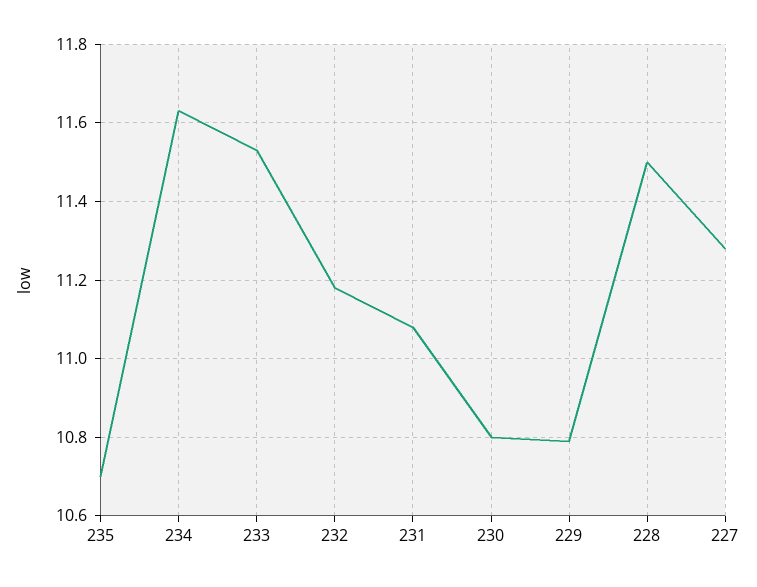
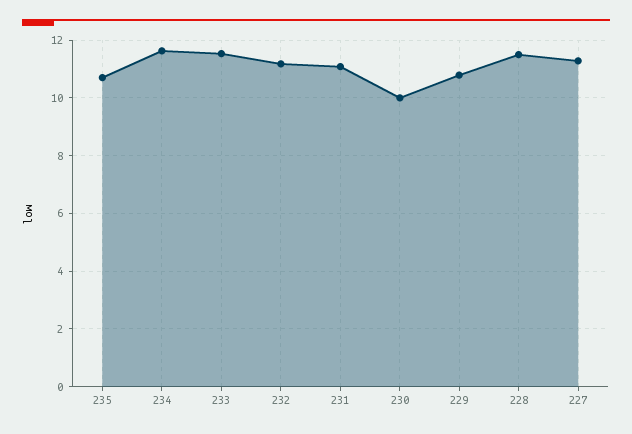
230: 10.8 -> 10

